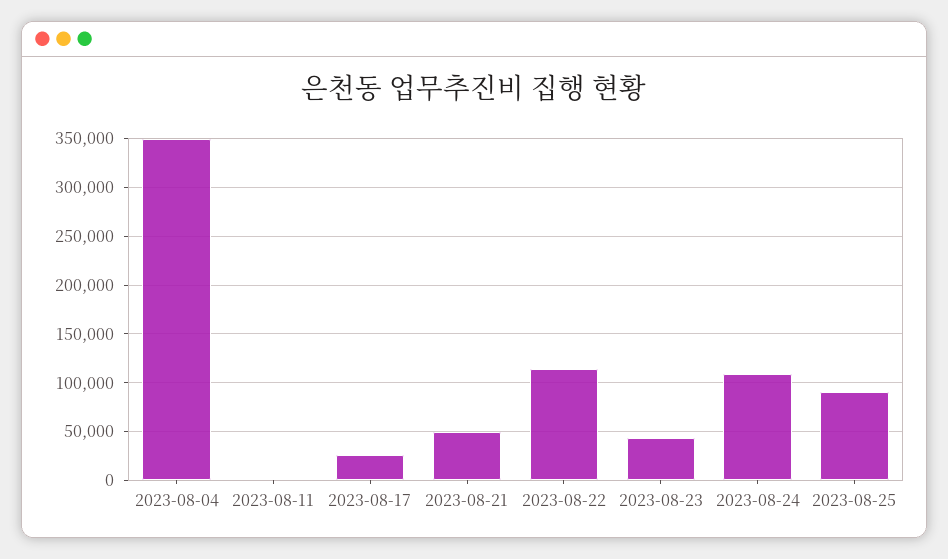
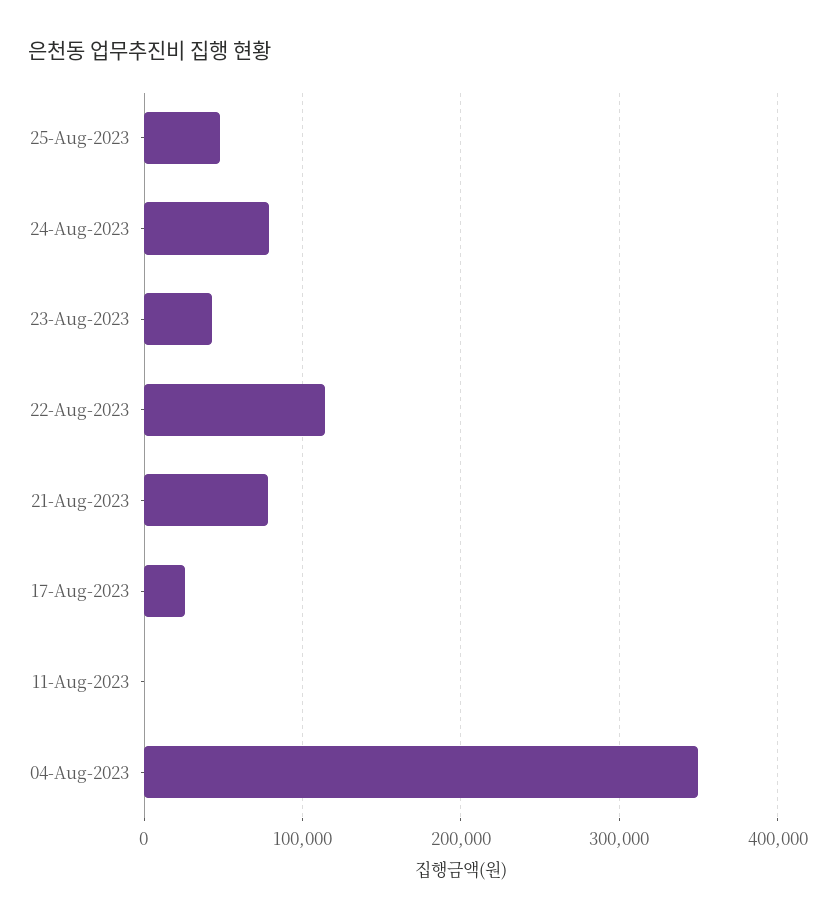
2023-08-21: 50000 -> 80000
2023-08-24: 110000 -> 80000
2023-08-25: 90000 -> 50000

